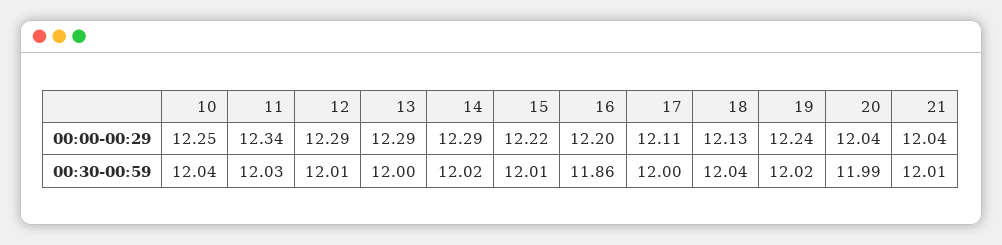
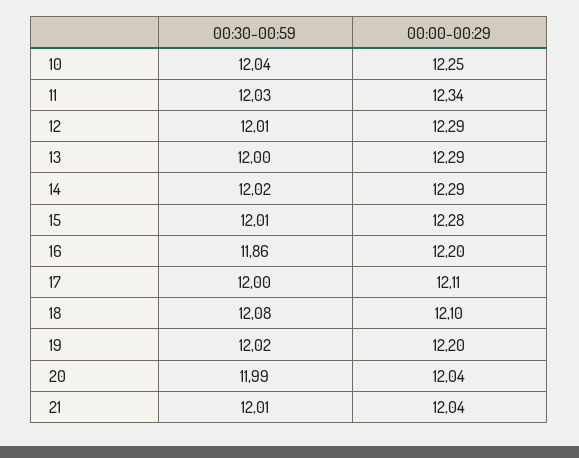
15, 00:00-00:29: 12.22 -> 12.28
18, 00:00-00:29: 12.13 -> 12.1
19, 00:00-00:29: 12.24 -> 12.2
18, 00:30-00:59: 12.04 -> 12.08

